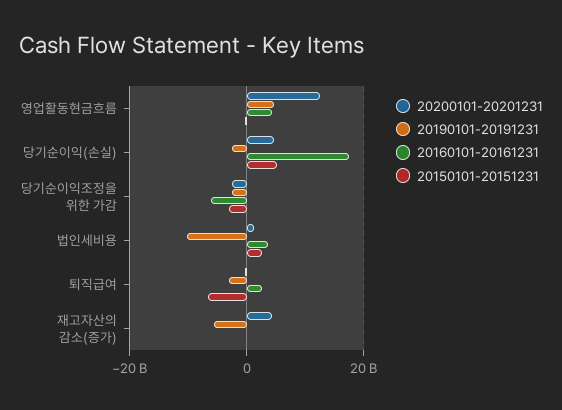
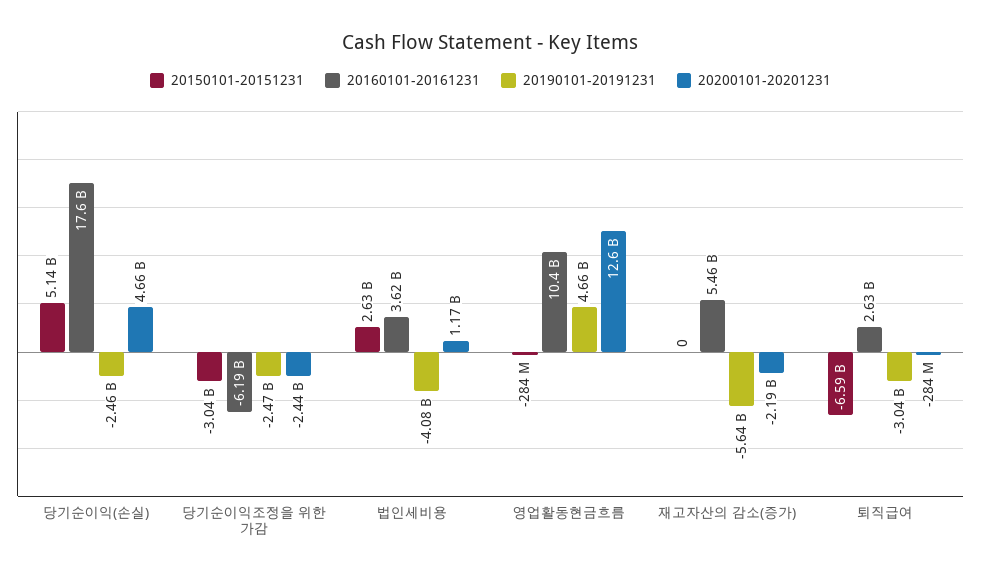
20160101-20161231, 영업활동현금흐름: 4000000000 -> 10400000000
20190101-20191231, 법인세비용: -10000000000 -> -4080000000
20200101-20201231, 재고자산의 감소(증가): 4000000000 -> -2190000000
20160101-20161231, 재고자산의 감소(증가): 0 -> 5460000000

